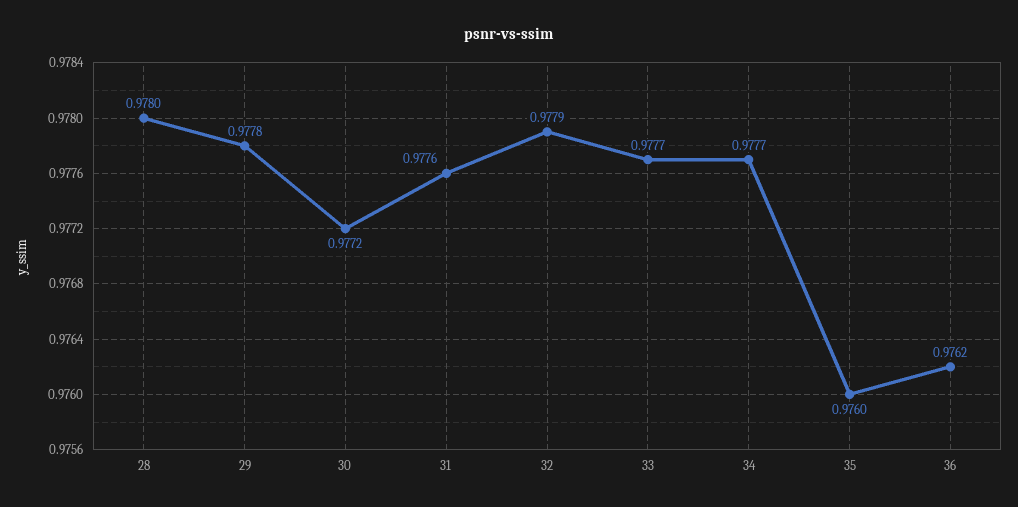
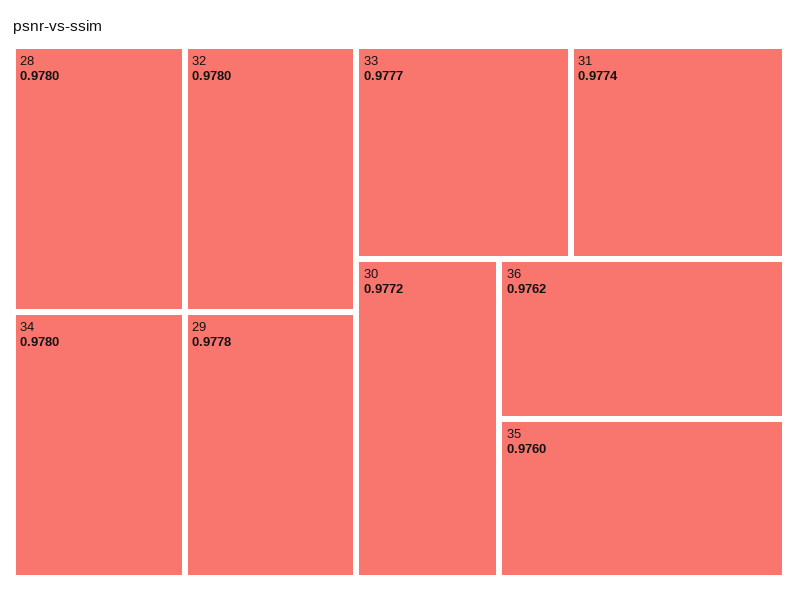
31: 0.9776 -> 0.9774
32: 0.9779 -> 0.978
34: 0.9777 -> 0.978

